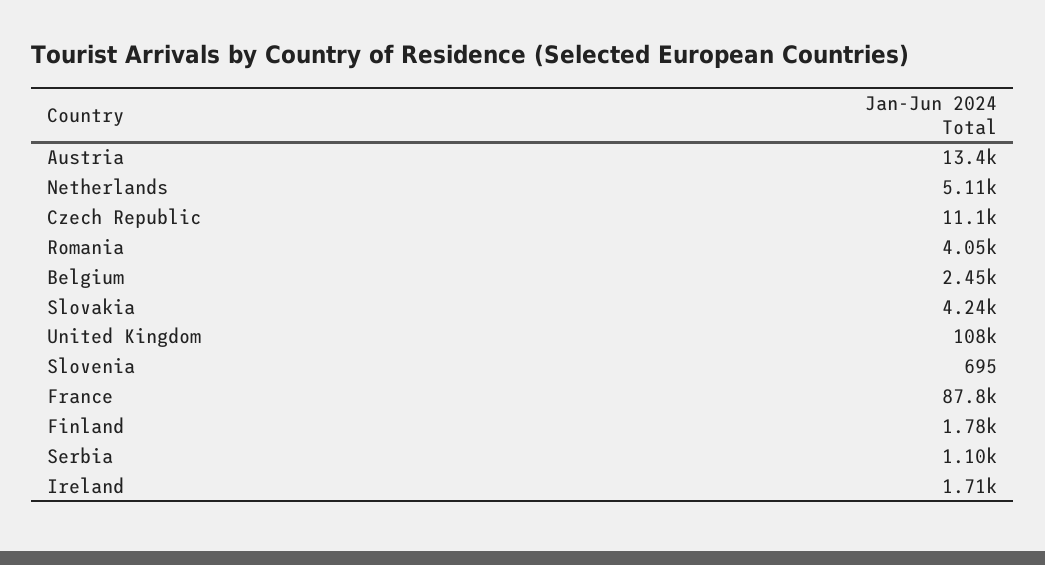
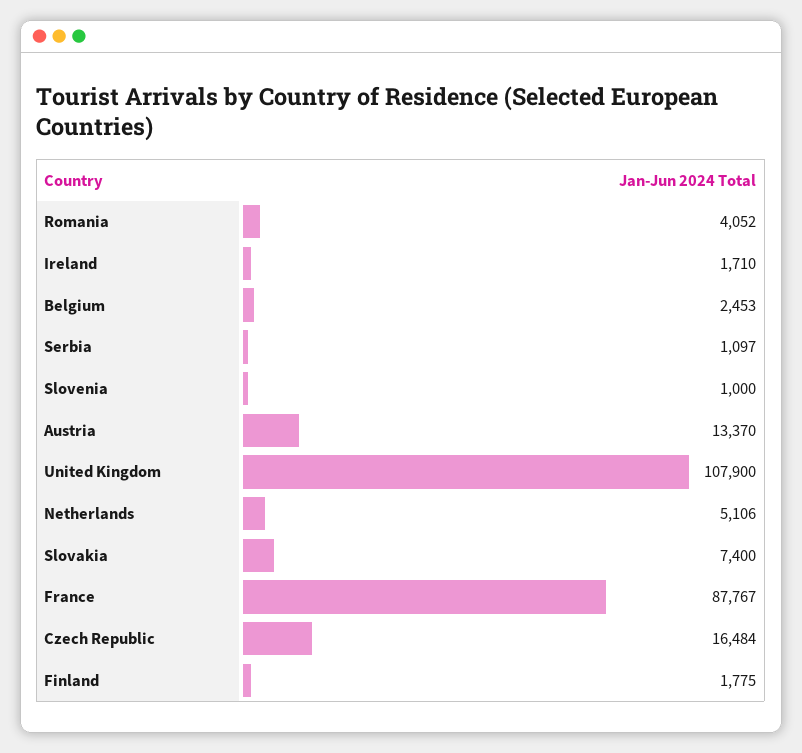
Czech Republic: 11100 -> 16484
Slovakia: 4240 -> 7400
Slovenia: 695 -> 1000

